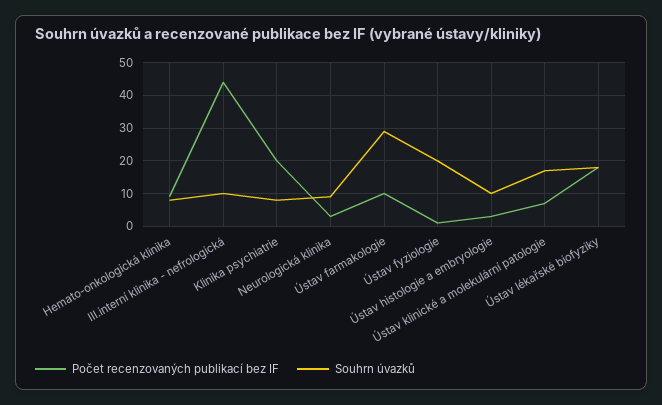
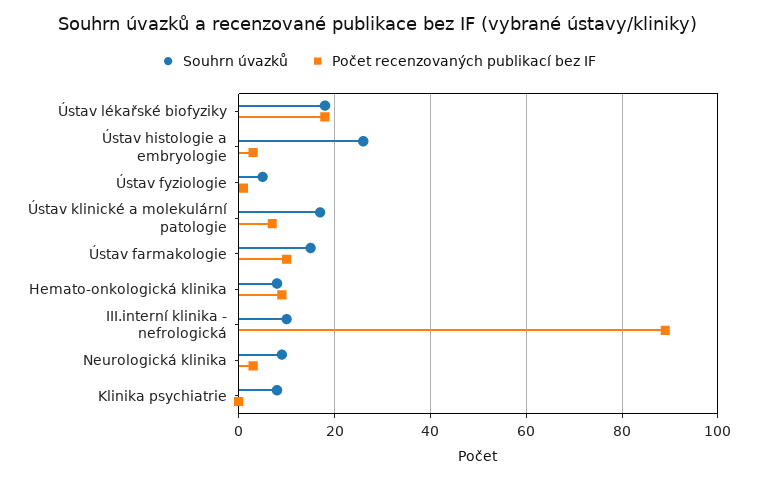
Počet recenzovaných publikací bez IF, III.interní klinika - nefrologická: 45 -> 90
Počet recenzovaných publikací bez IF, Klinika psychiatrie: 20 -> 0
Souhrn úvazků, Ústav farmakologie: 30 -> 15
Souhrn úvazků, Ústav fyziologie: 20 -> 5
Souhrn úvazků, Ústav histologie a embryologie: 10 -> 25

